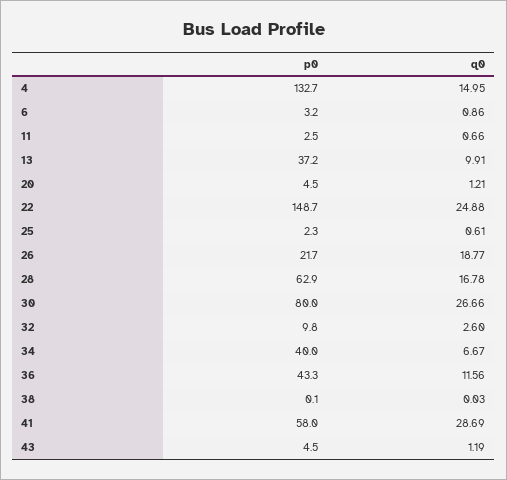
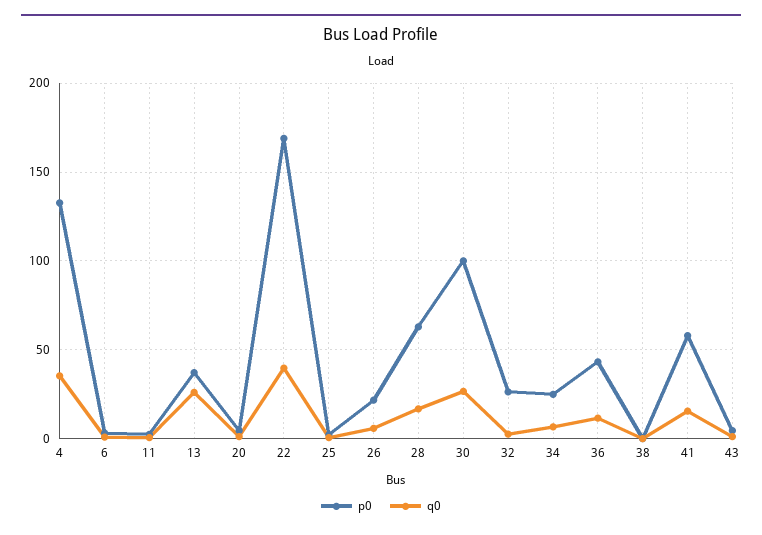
q0, 4: 14.95 -> 35
q0, 13: 9.91 -> 25
p0, 22: 148.7 -> 170
q0, 22: 24.88 -> 40
q0, 26: 18.77 -> 5
p0, 30: 80 -> 100
p0, 32: 9.8 -> 25
p0, 34: 40 -> 25
q0, 41: 28.69 -> 15

